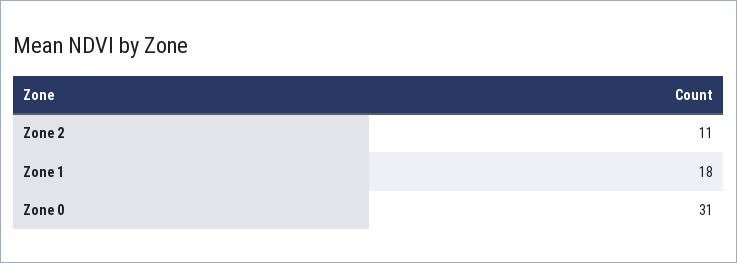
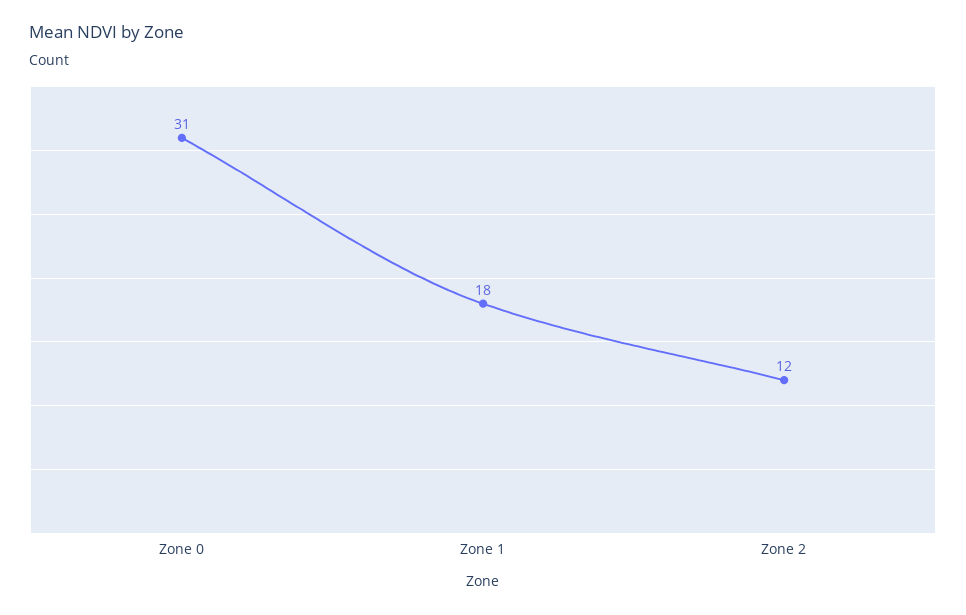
Zone 2: 11 -> 12

